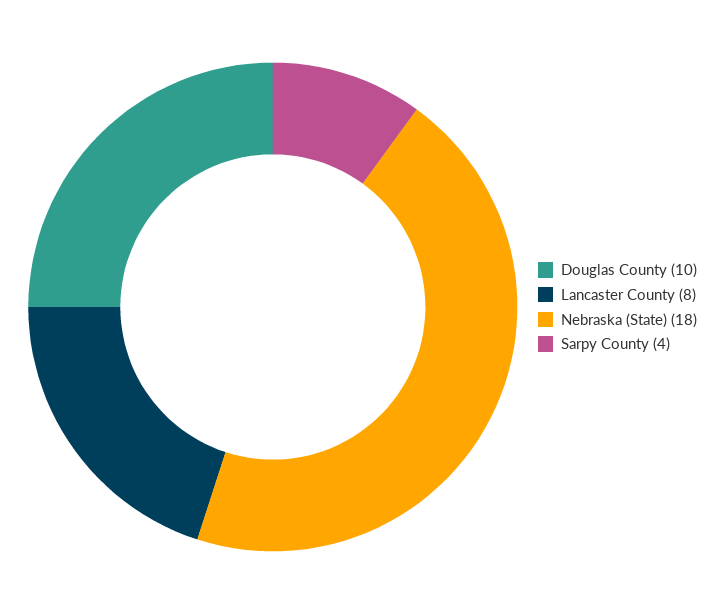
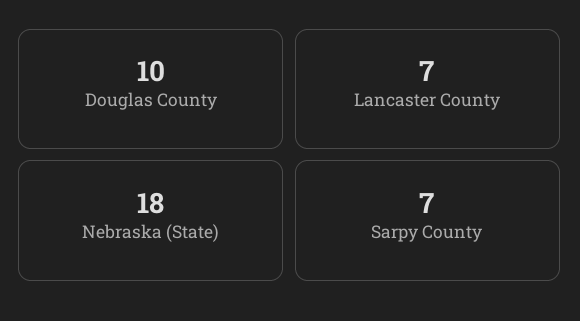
Lancaster County: 8 -> 7
Sarpy County: 4 -> 7

